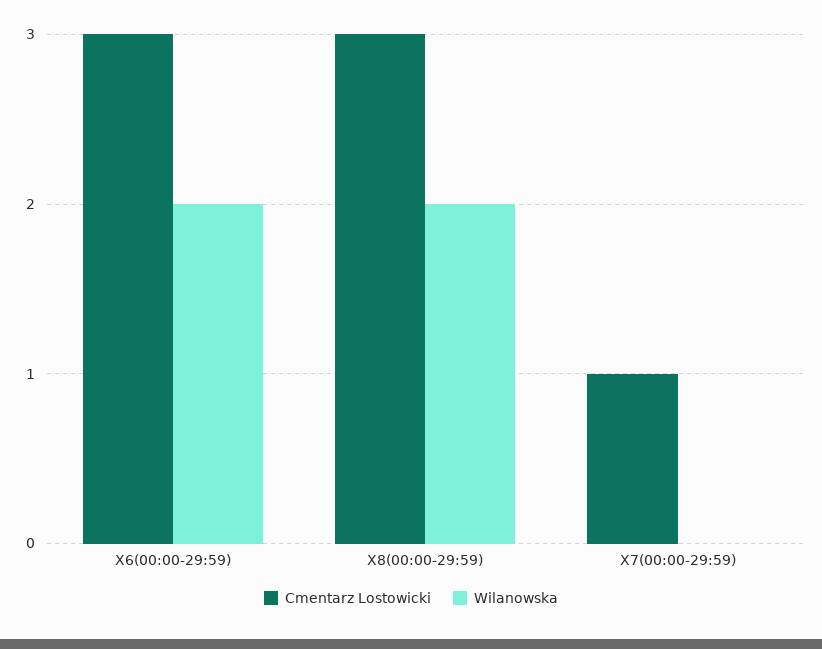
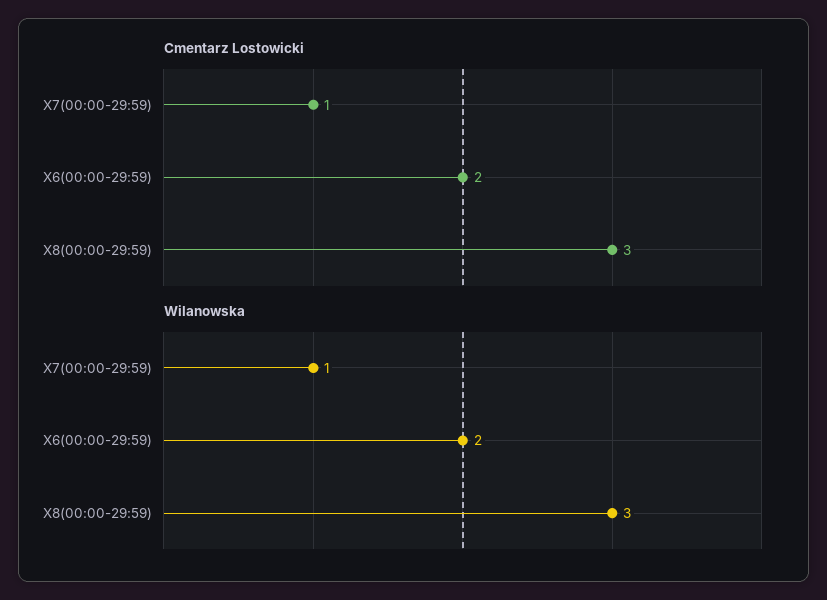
Cmentarz Lostowicki, X6(00:00-29:59): 3 -> 2
Wilanowska, X8(00:00-29:59): 2 -> 3
Wilanowska, X7(00:00-29:59): 0 -> 1

